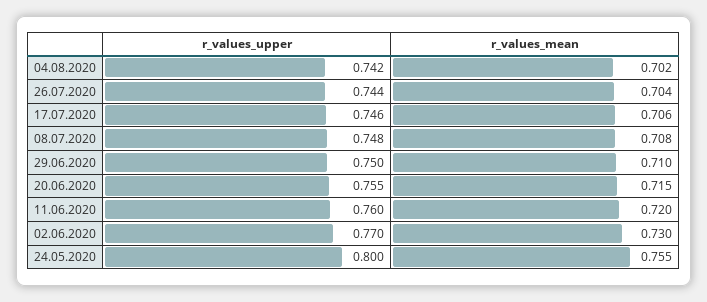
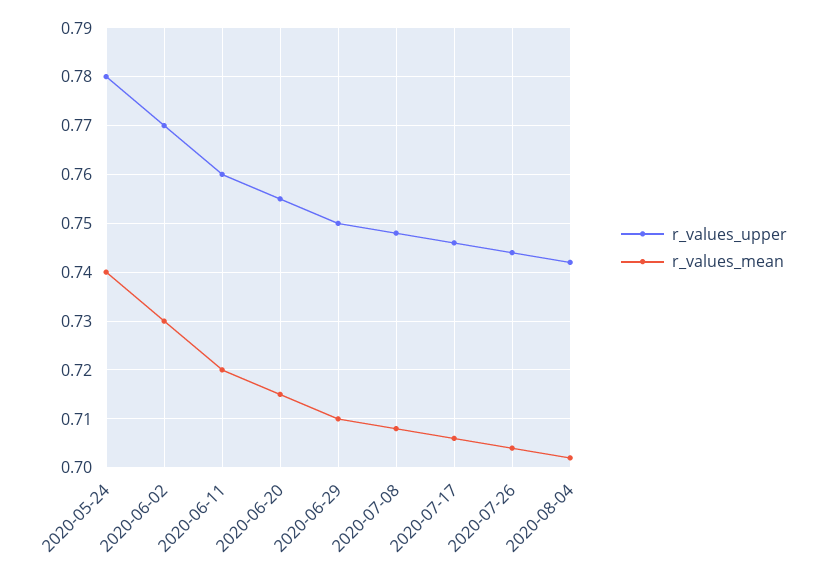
r_values_upper, 24.05.2020: 0.8 -> 0.78
r_values_mean, 24.05.2020: 0.755 -> 0.74

